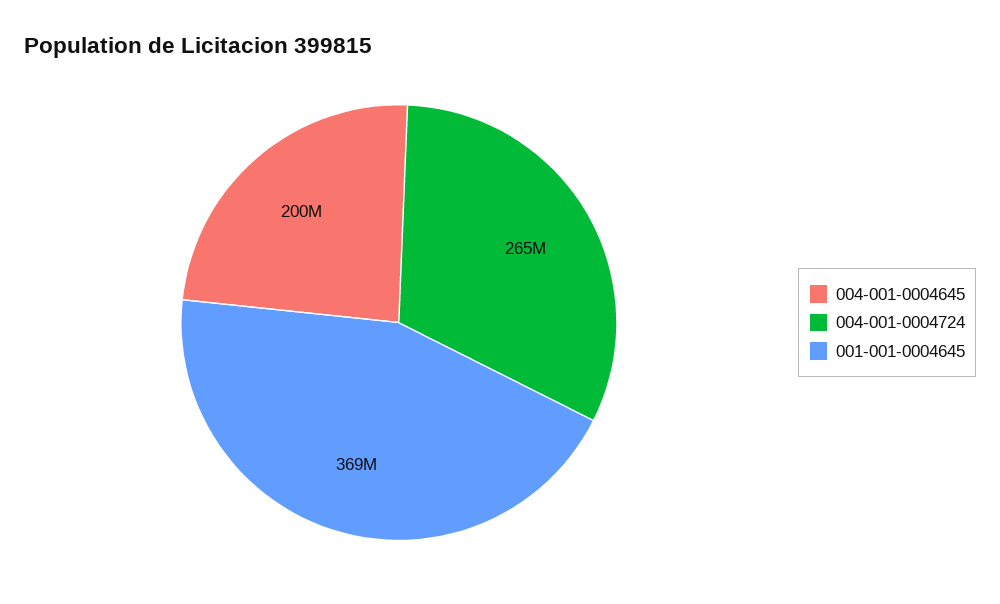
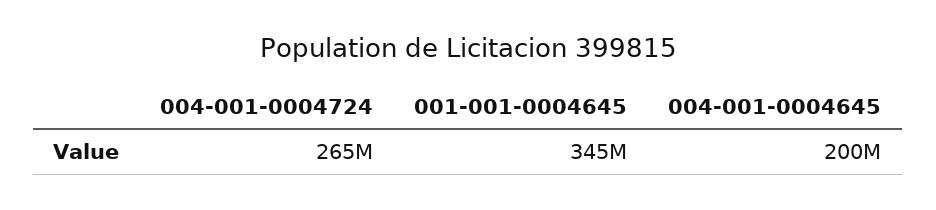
001-001-0004645: 369000000 -> 345000000

